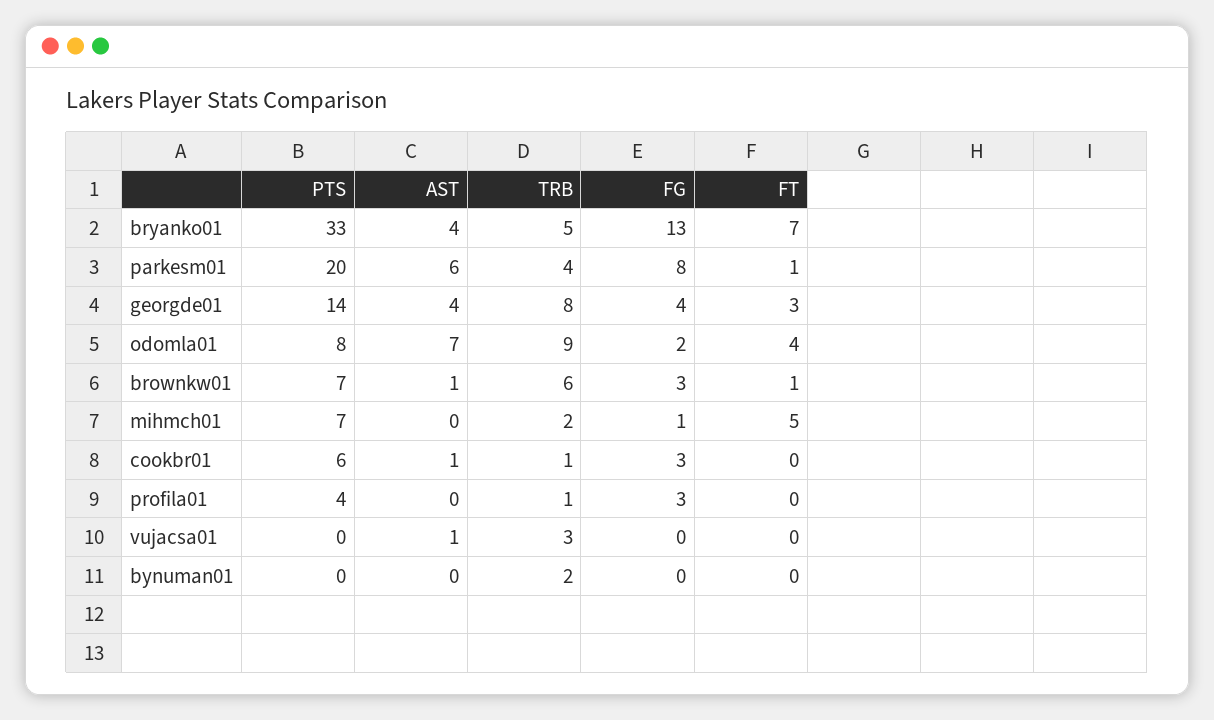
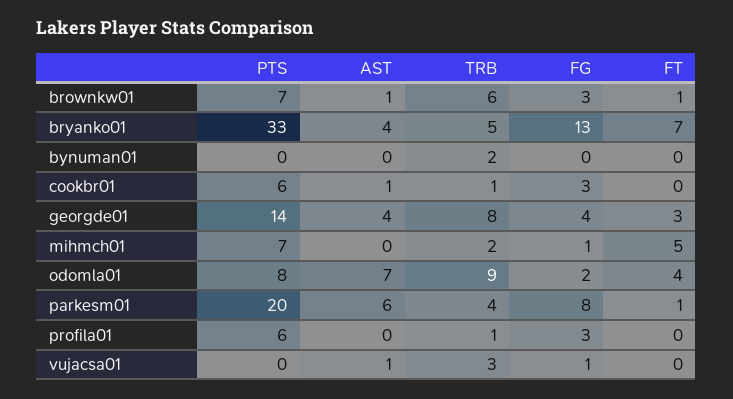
PTS, profila01: 4 -> 6
FG, vujacsa01: 0 -> 1

